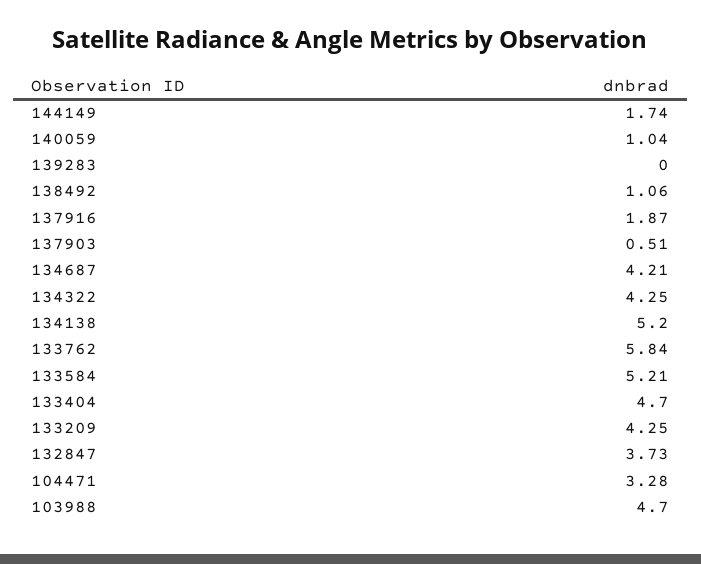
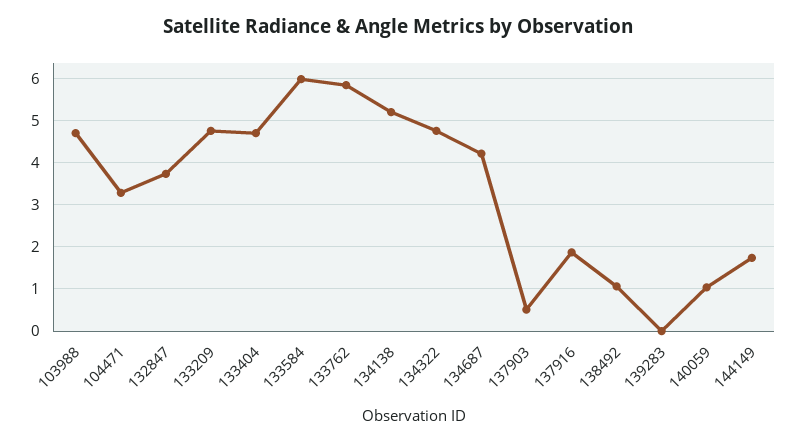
134322: 4.25 -> 4.8
133584: 5.21 -> 6
133209: 4.25 -> 4.8

